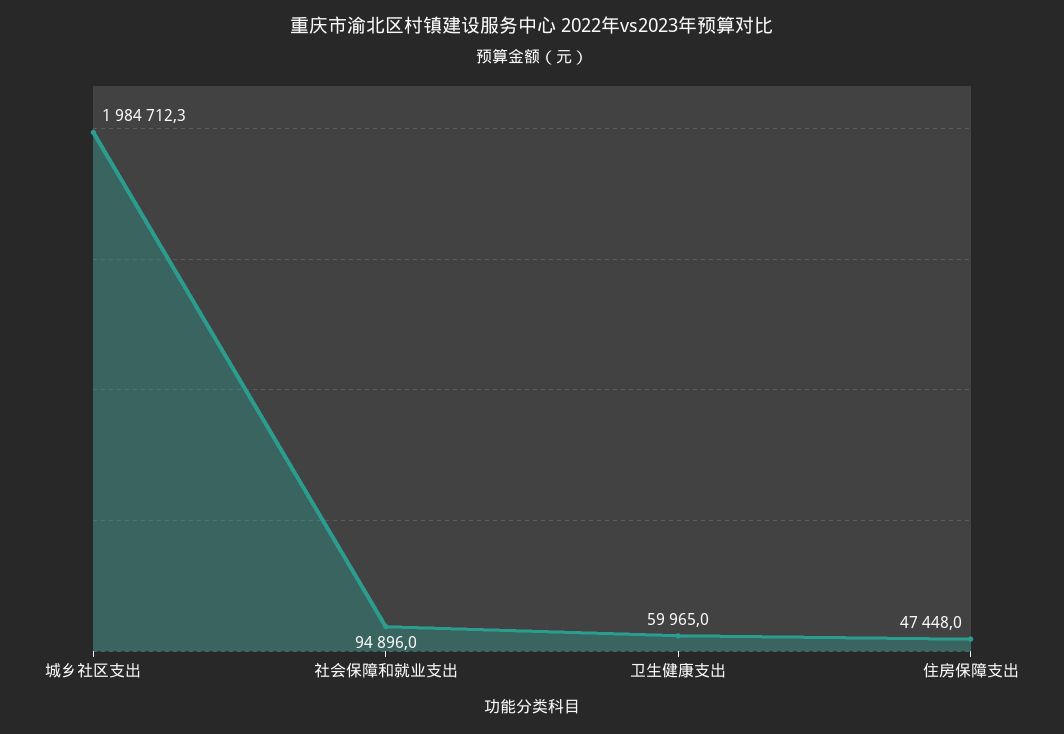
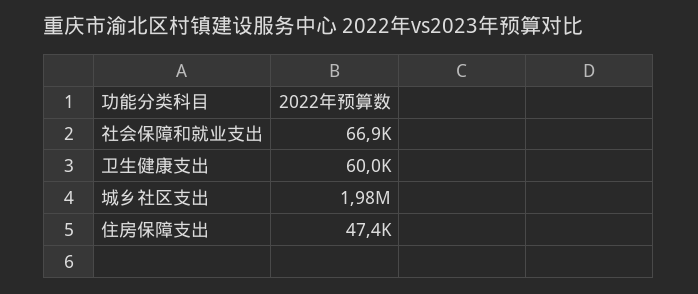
社会保障和就业支出: 94896 -> 66900

